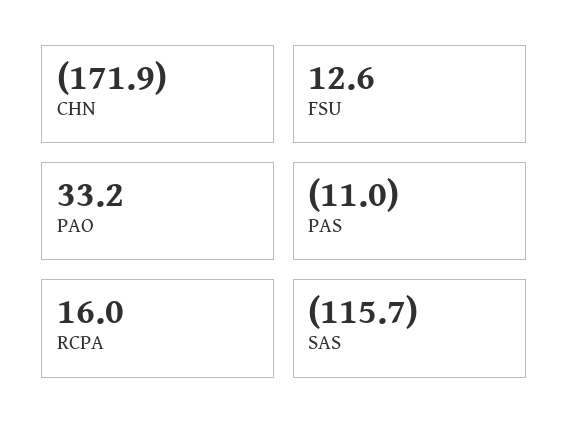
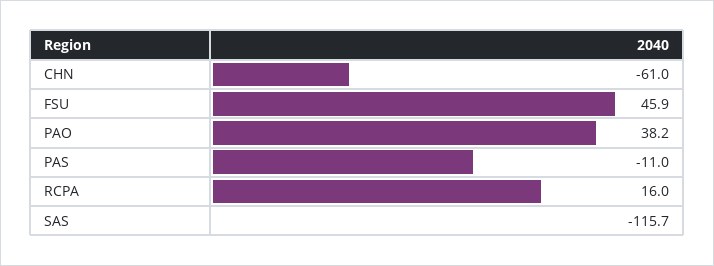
CHN: -171.9 -> -61
FSU: 12.6 -> 45.9
PAO: 33.2 -> 38.2

